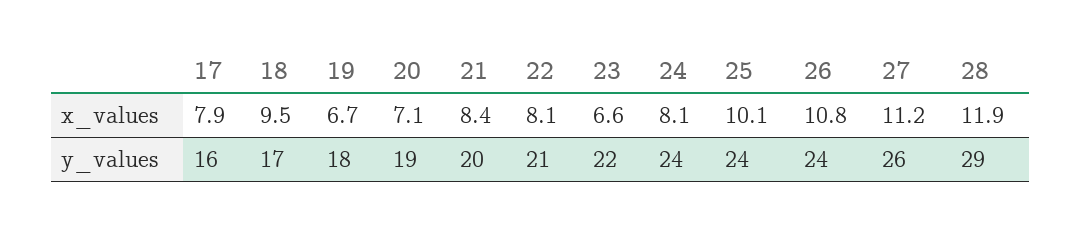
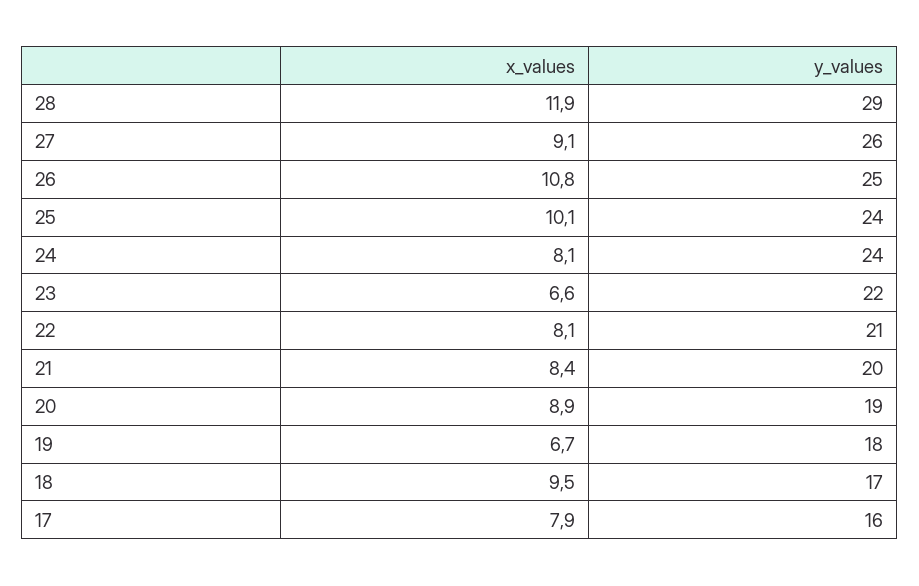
20, x_values: 7.1 -> 8.9
27, x_values: 11.2 -> 9.1
26, y_values: 24 -> 25

